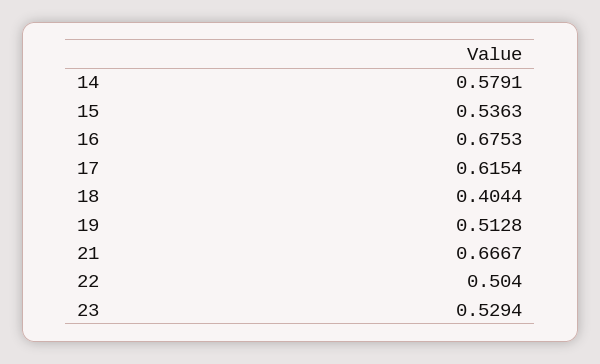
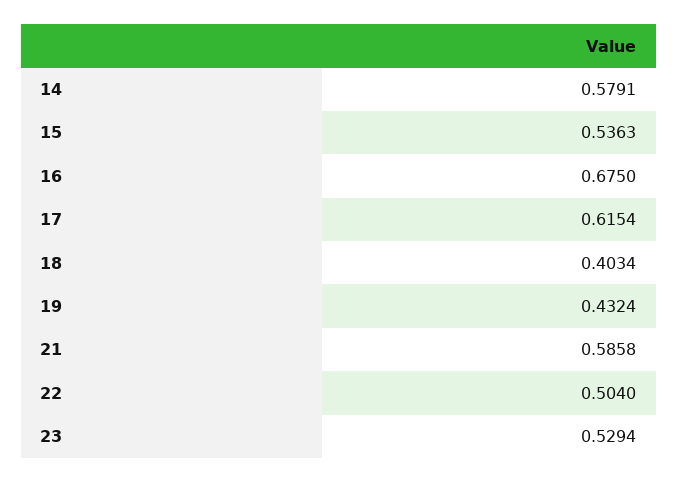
16: 0.6753 -> 0.675
18: 0.4044 -> 0.4034
19: 0.5128 -> 0.4324
21: 0.6667 -> 0.5858

